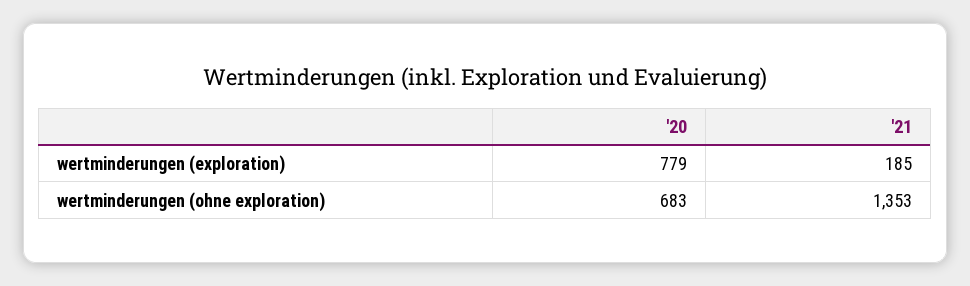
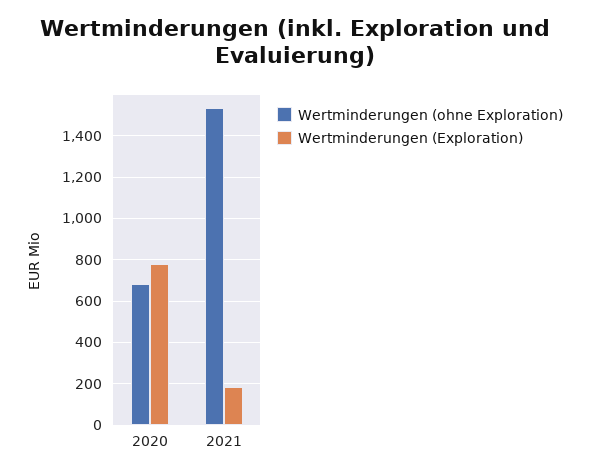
wertminderungen (ohne exploration), '21: 1353 -> 1550

